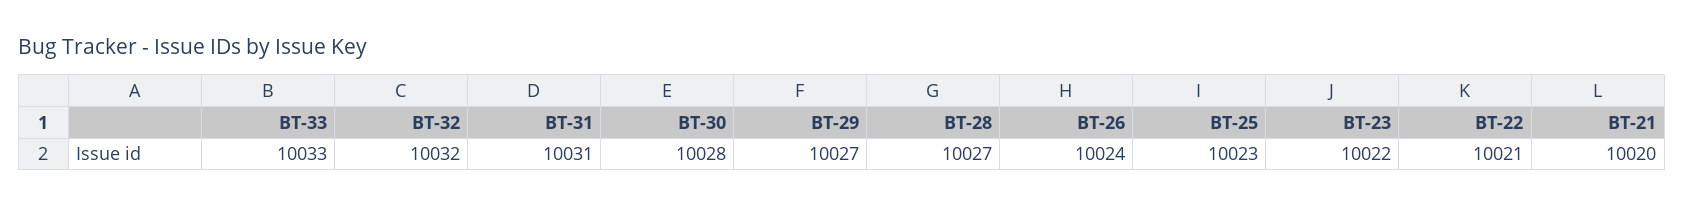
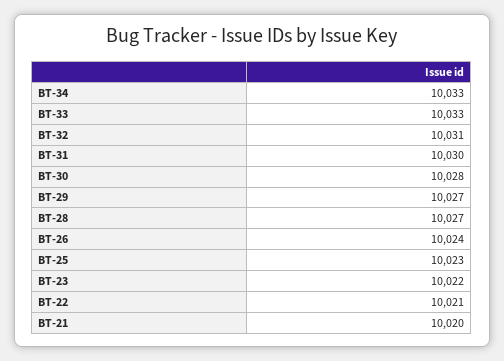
BT-32: 10032 -> 10031
BT-31: 10031 -> 10030
BT-34: none -> 10033

